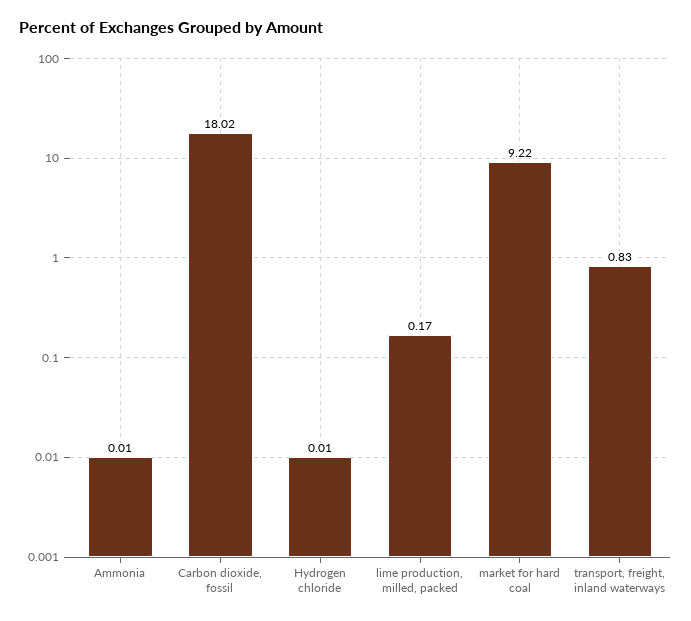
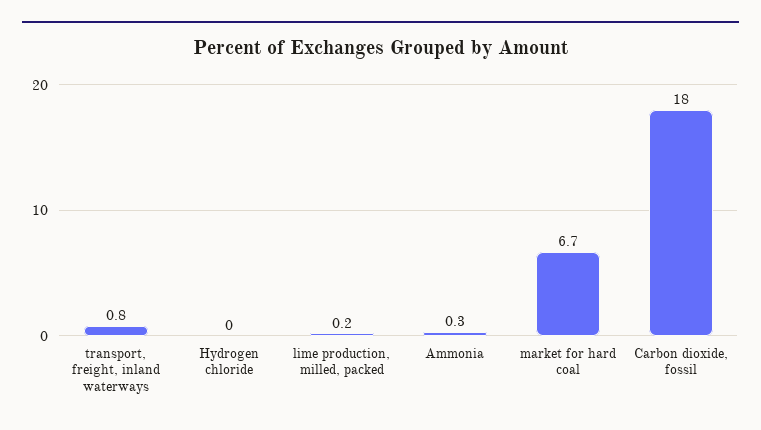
Ammonia: 0.01 -> 0.3
market for hard coal: 9.22 -> 6.7

